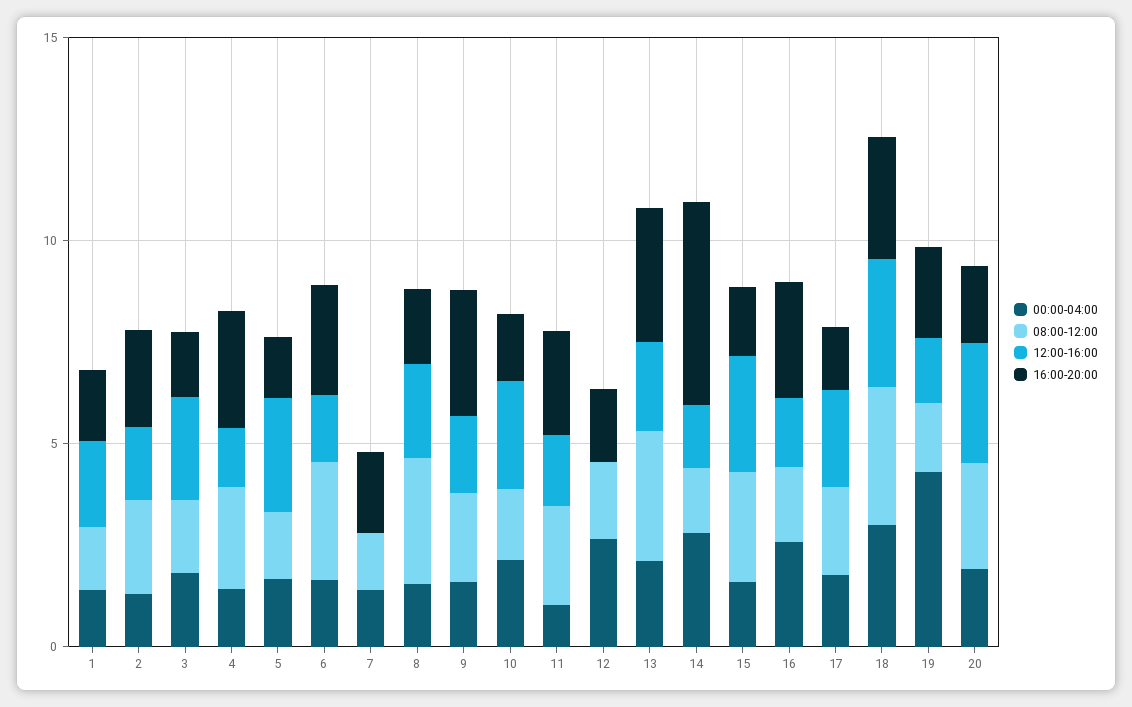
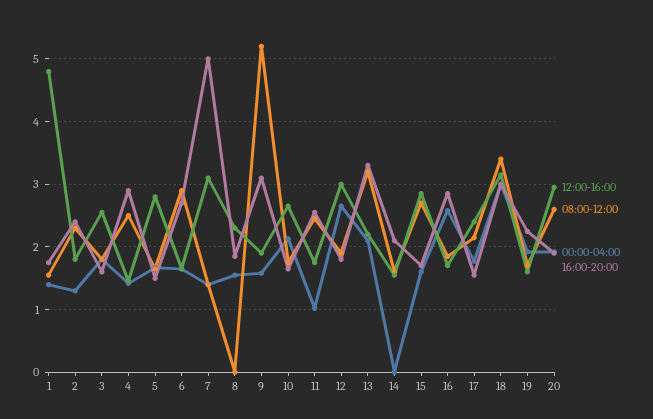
12:00-16:00, 1: 2 -> 4.8
12:00-16:00, 7: 0 -> 3.1
16:00-20:00, 7: 2 -> 5
08:00-12:00, 8: 3 -> 0
08:00-12:00, 9: 2 -> 5.2
12:00-16:00, 12: 0 -> 3
00:00-04:00, 14: 3 -> 0
16:00-20:00, 14: 5 -> 2.1
00:00-04:00, 19: 4 -> 1.9

